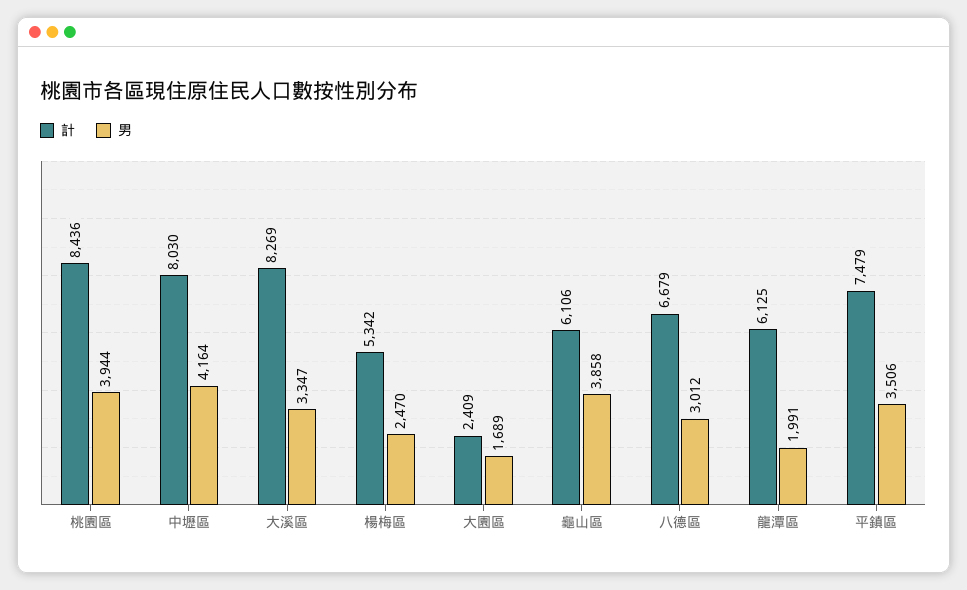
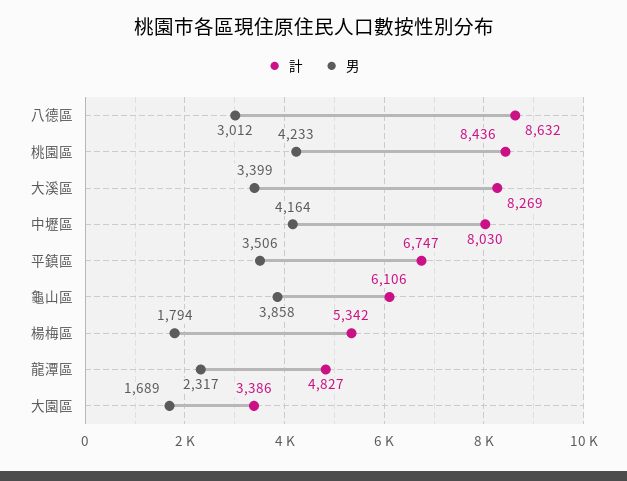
男, 桃園區: 3944 -> 4233
男, 大溪區: 3347 -> 3399
男, 楊梅區: 2470 -> 1794
計, 大園區: 2409 -> 3386
計, 八德區: 6679 -> 8632
計, 龍潭區: 6125 -> 4827
男, 龍潭區: 1991 -> 2317
計, 平鎮區: 7479 -> 6747

